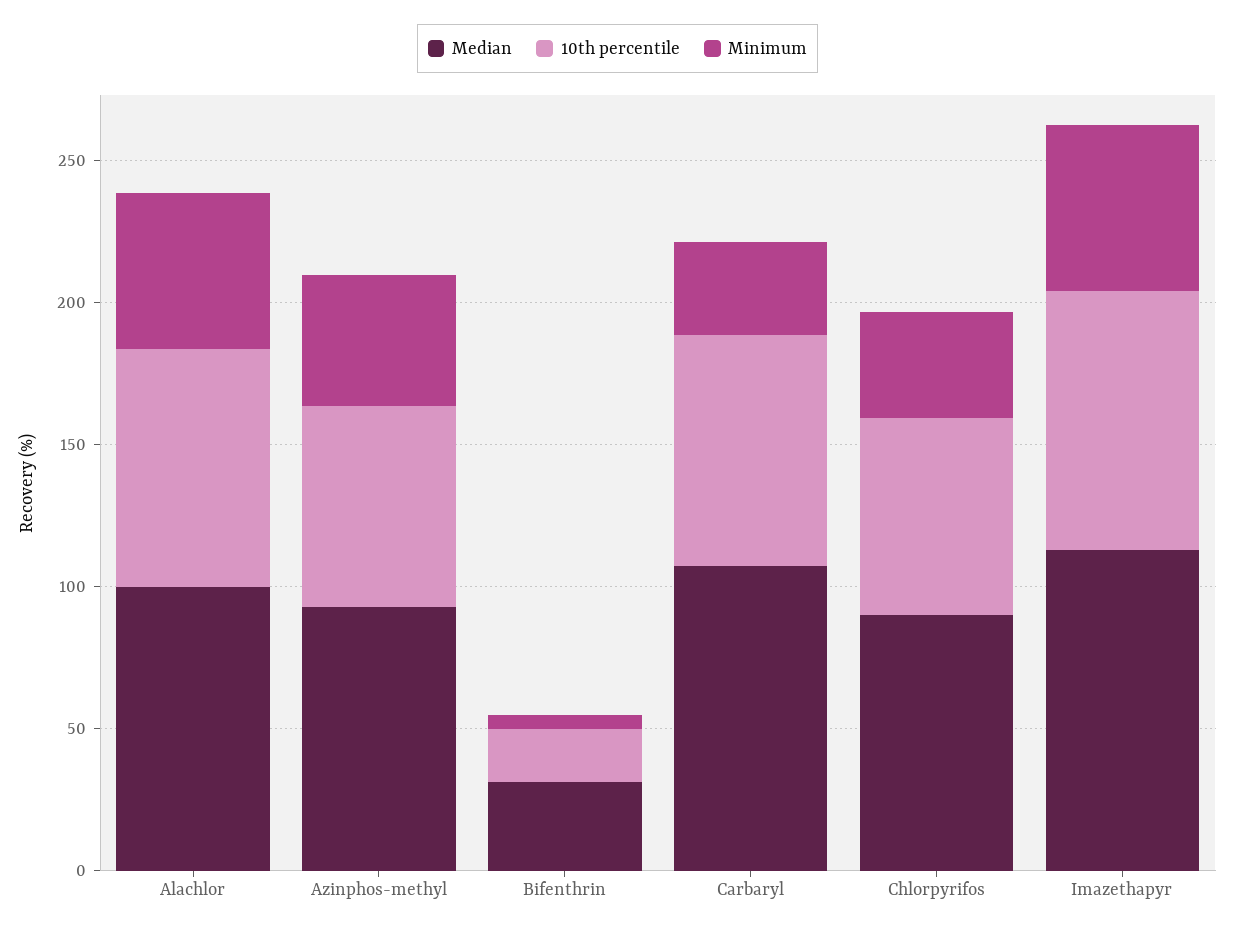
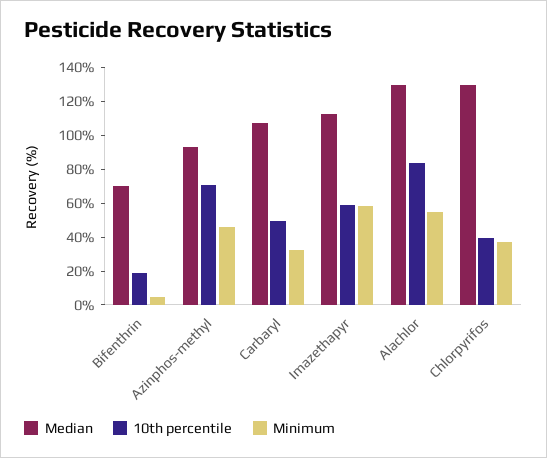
Median, Alachlor: 100 -> 130
Median, Bifenthrin: 30 -> 70
10th percentile, Carbaryl: 80 -> 50
Median, Chlorpyrifos: 90 -> 130
10th percentile, Chlorpyrifos: 70 -> 40
10th percentile, Imazethapyr: 90 -> 60

